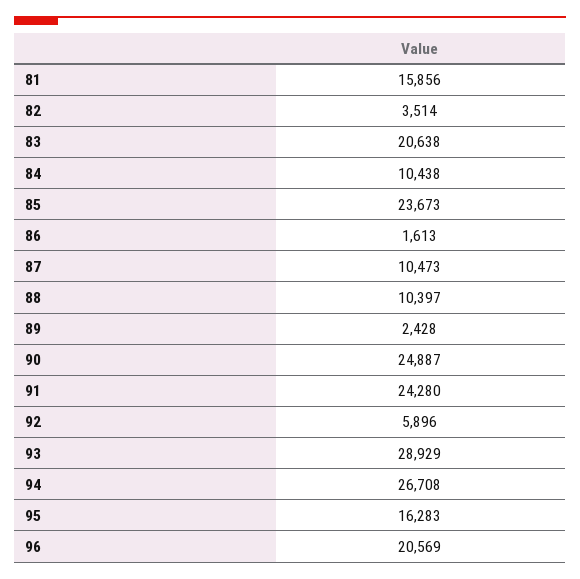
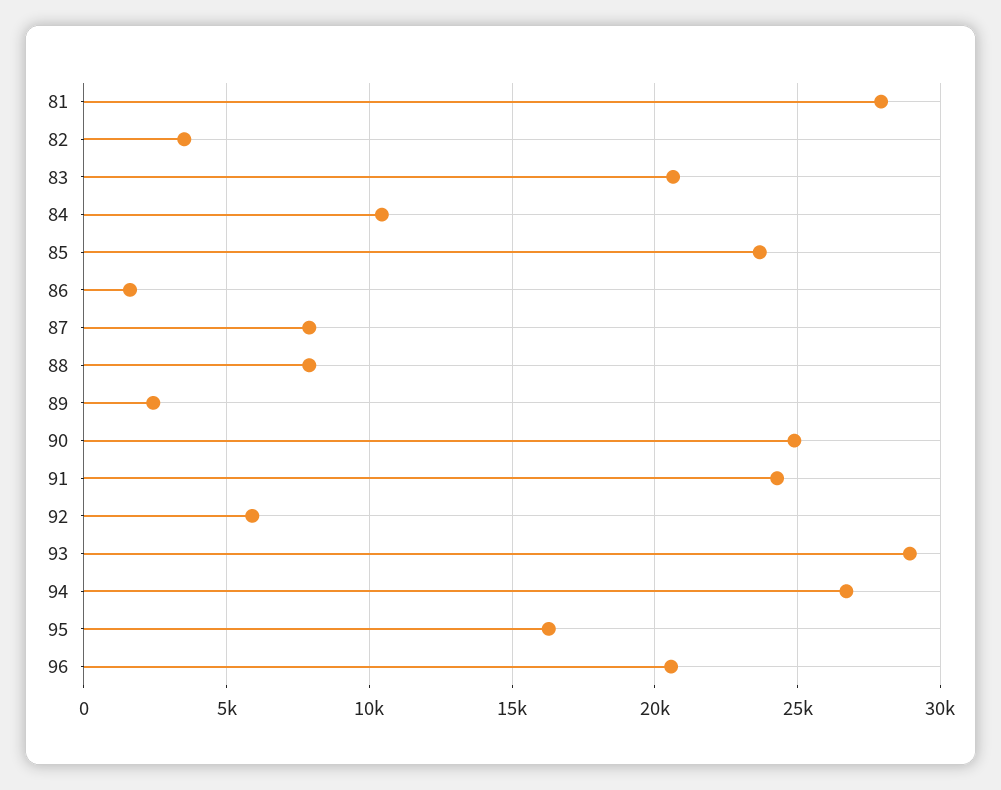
81: 15856 -> 28000
87: 10473 -> 8000
88: 10397 -> 8000

